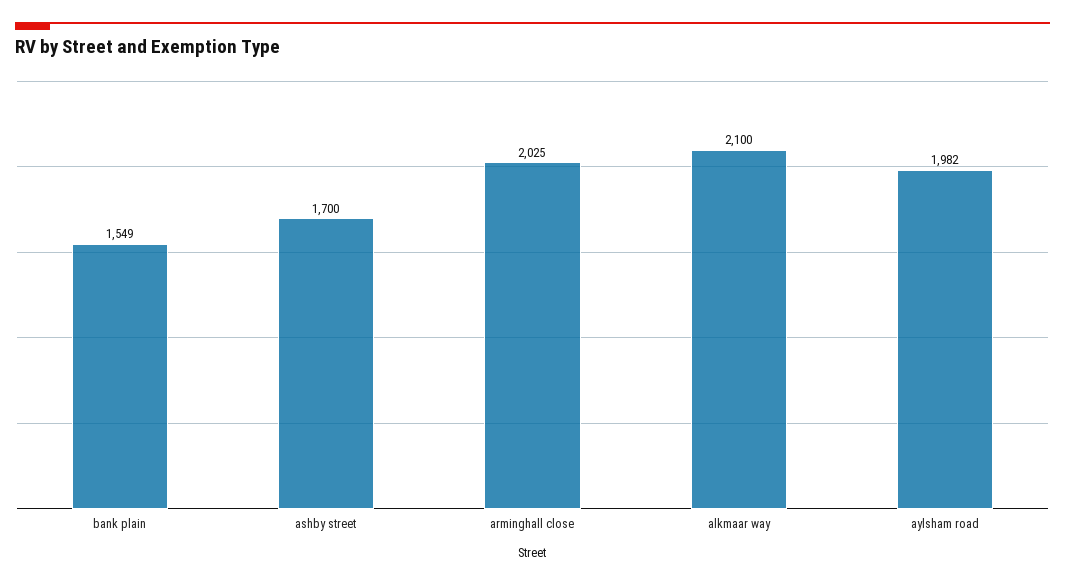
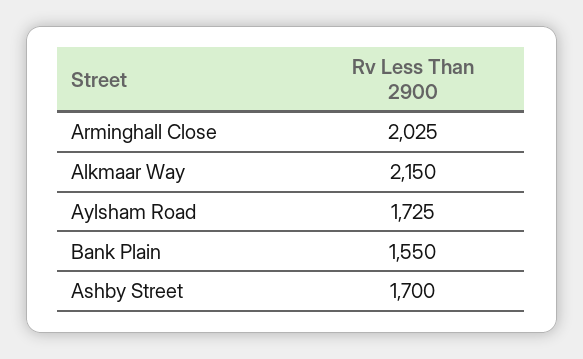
bank plain: 1549 -> 1550
alkmaar way: 2100 -> 2150
aylsham road: 1982 -> 1725

